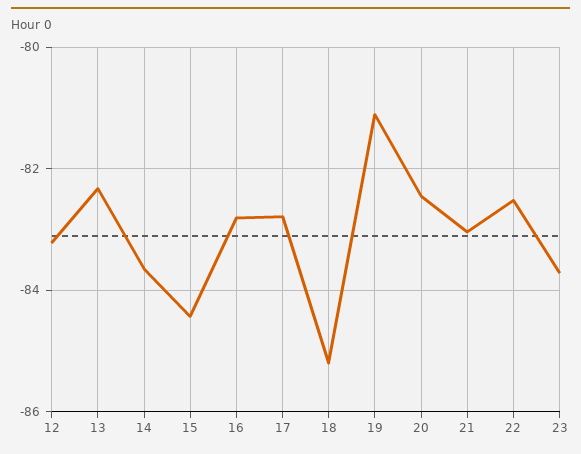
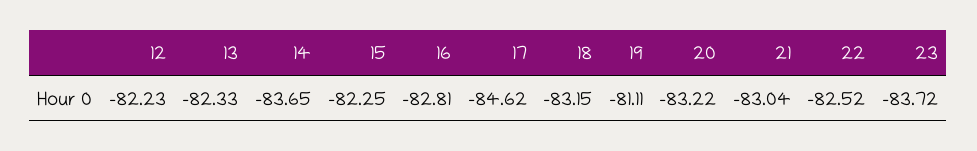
12: -83.2 -> -82.23
15: -84.4 -> -82.25
17: -82.8 -> -84.62
18: -85.2 -> -83.15
20: -82.4 -> -83.22

